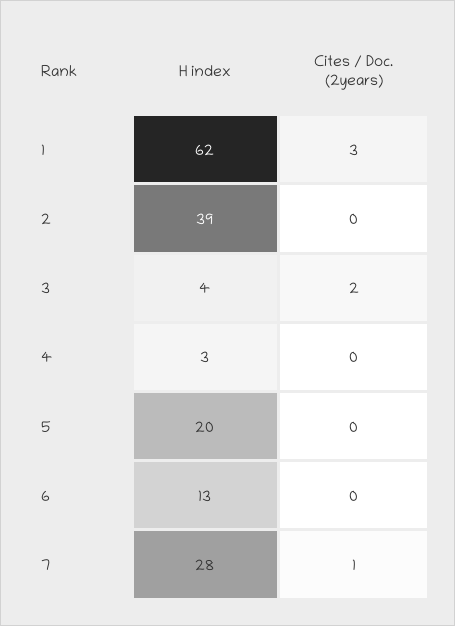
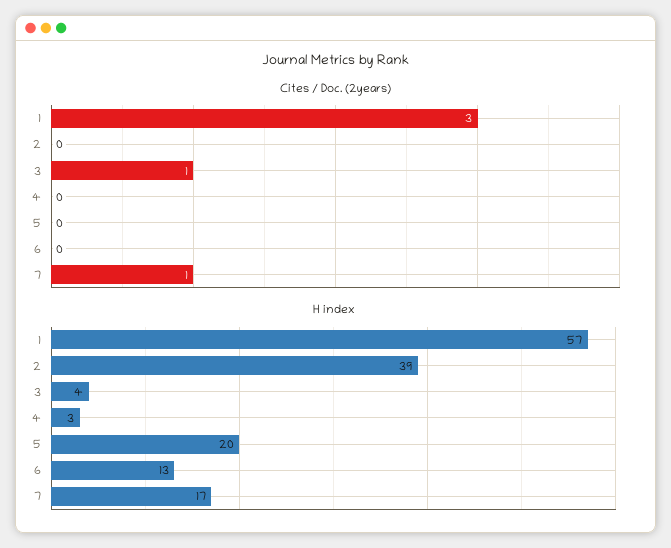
H index, 1: 62 -> 57
Cites / Doc. (2years), 3: 2 -> 1
H index, 7: 28 -> 17

